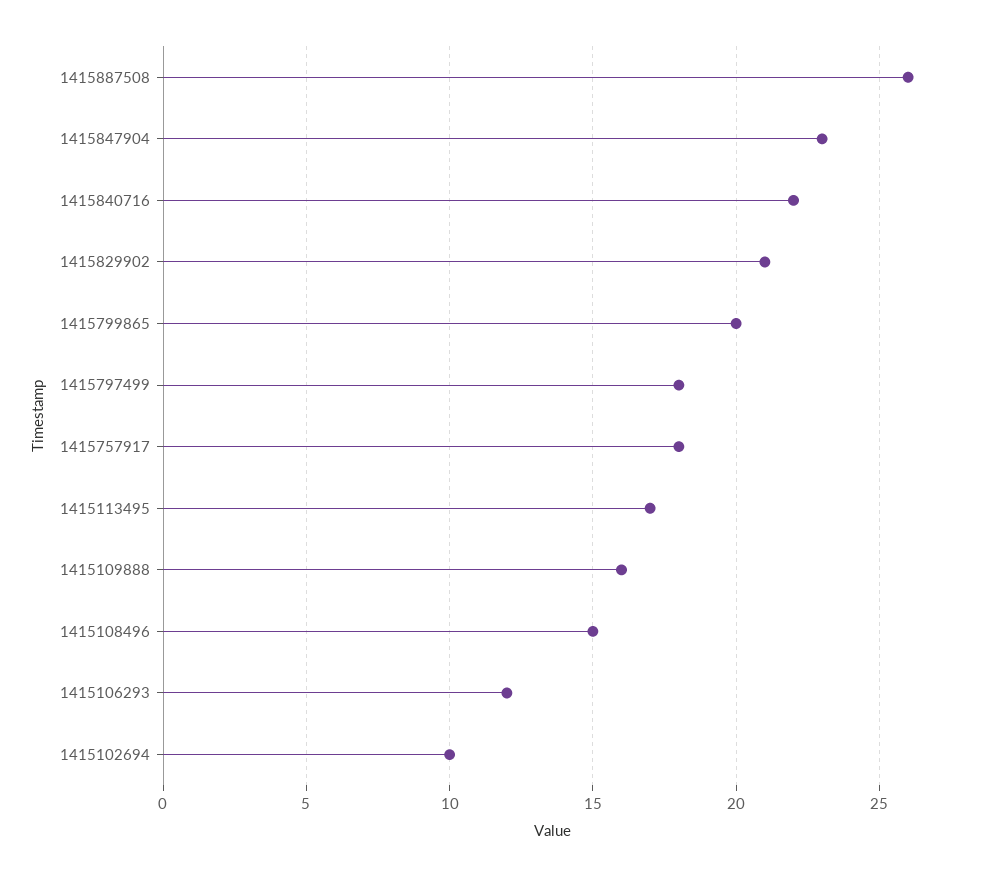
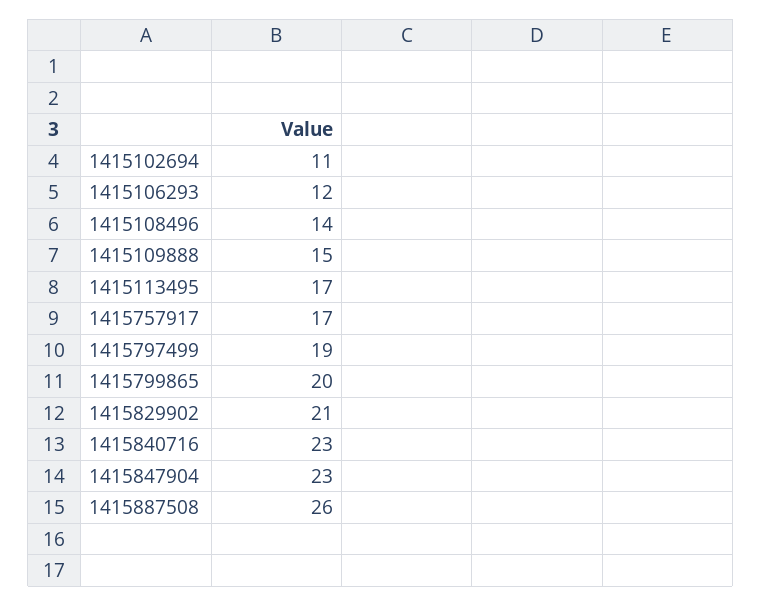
1415840716: 22 -> 23
1415797499: 18 -> 19
1415757917: 18 -> 17
1415109888: 16 -> 15
1415108496: 15 -> 14
1415102694: 10 -> 11

